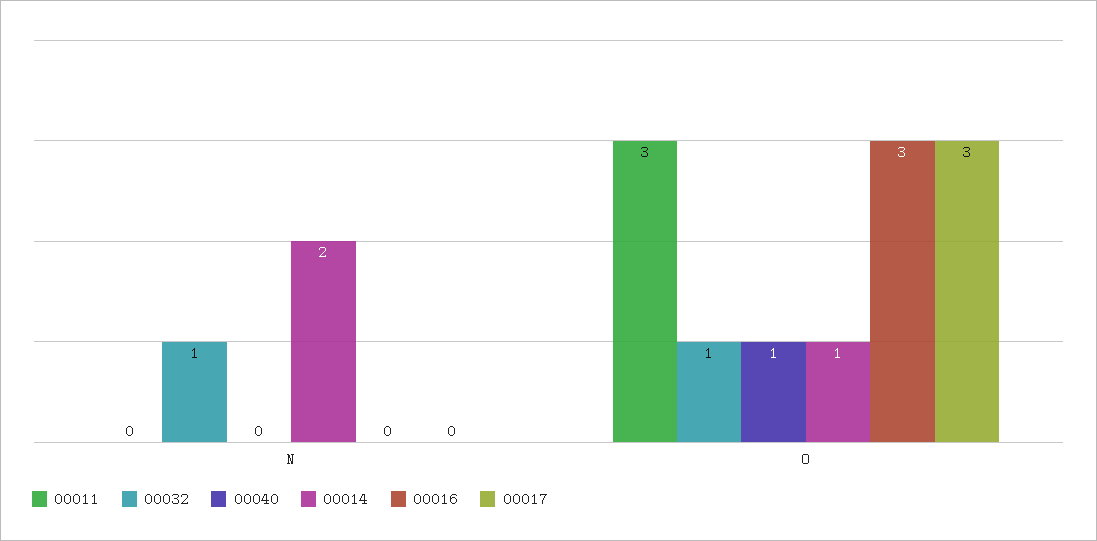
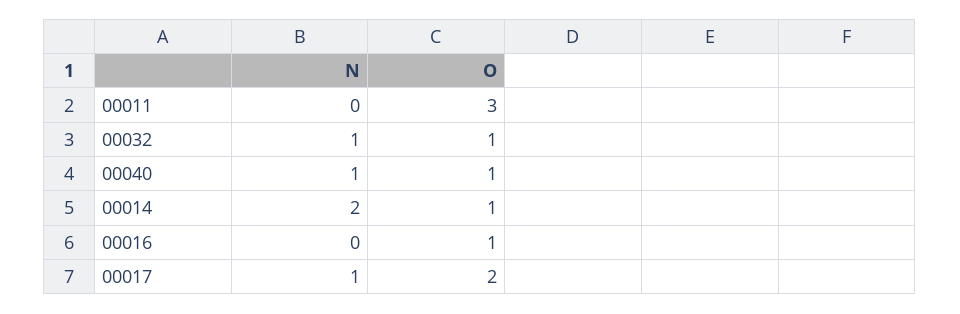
00040, N: 0 -> 1
00017, N: 0 -> 1
00016, O: 3 -> 1
00017, O: 3 -> 2

